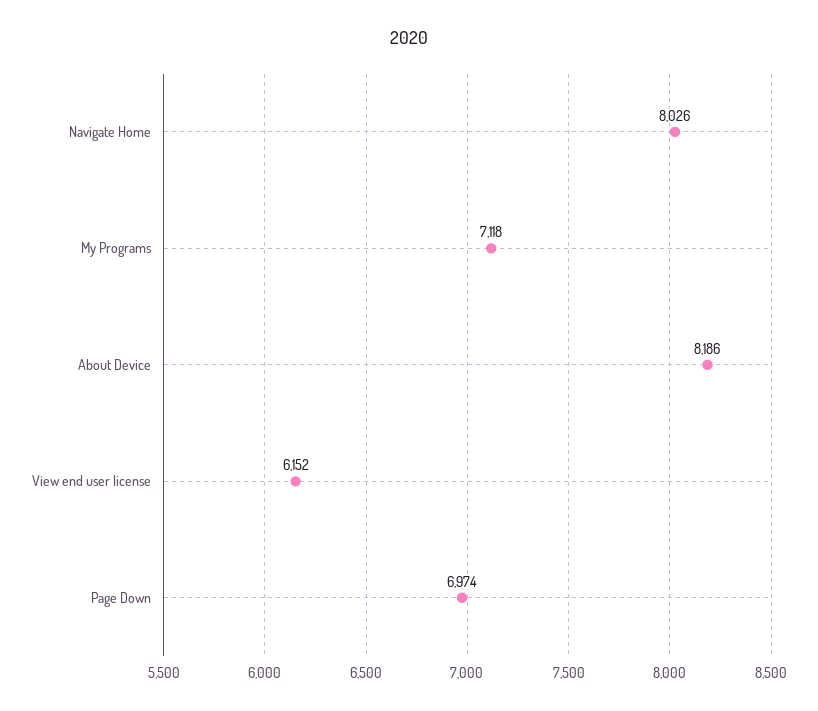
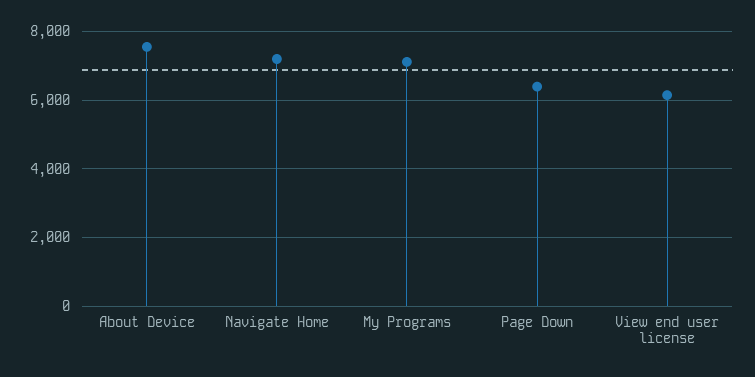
Navigate Home: 8026 -> 7200
About Device: 8186 -> 7600
Page Down: 6974 -> 6400

